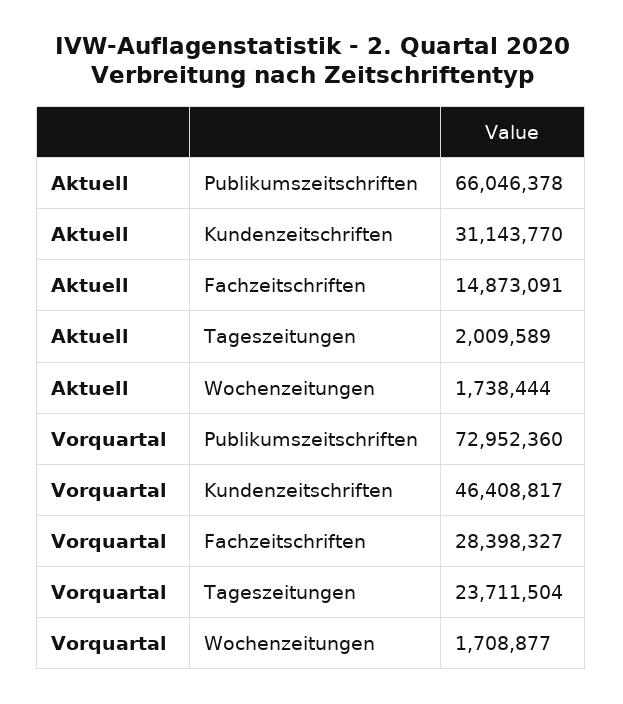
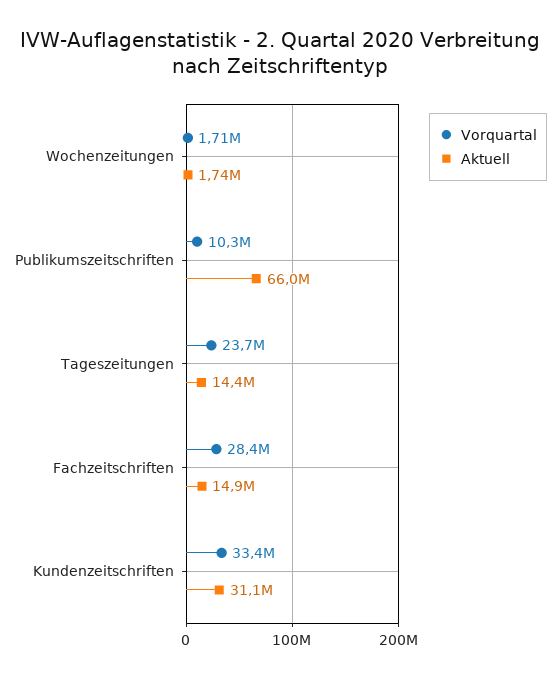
Aktuell, Tageszeitungen: 2009589 -> 14400000
Vorquartal, Publikumszeitschriften: 72952360 -> 10300000
Vorquartal, Kundenzeitschriften: 46408817 -> 33400000

